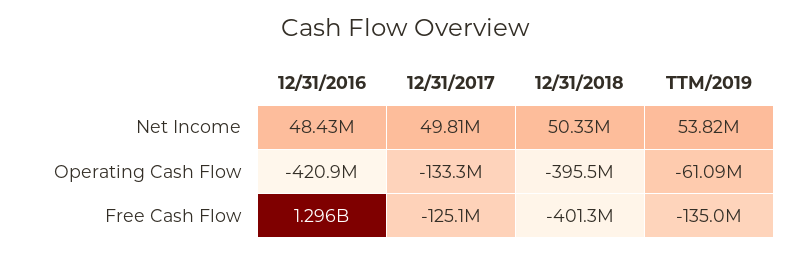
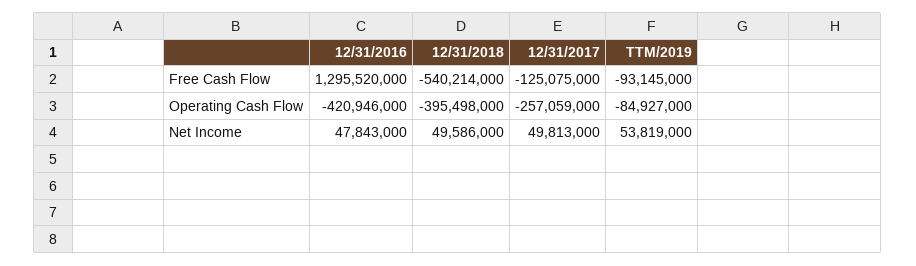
12/31/2016, Net Income: 48430000 -> 47843000
12/31/2018, Net Income: 50330000 -> 49586000
12/31/2017, Operating Cash Flow: -133300000 -> -257059000
TTM/2019, Operating Cash Flow: -61090000 -> -84927000
12/31/2018, Free Cash Flow: -401300000 -> -540214000
TTM/2019, Free Cash Flow: -135000000 -> -93145000

